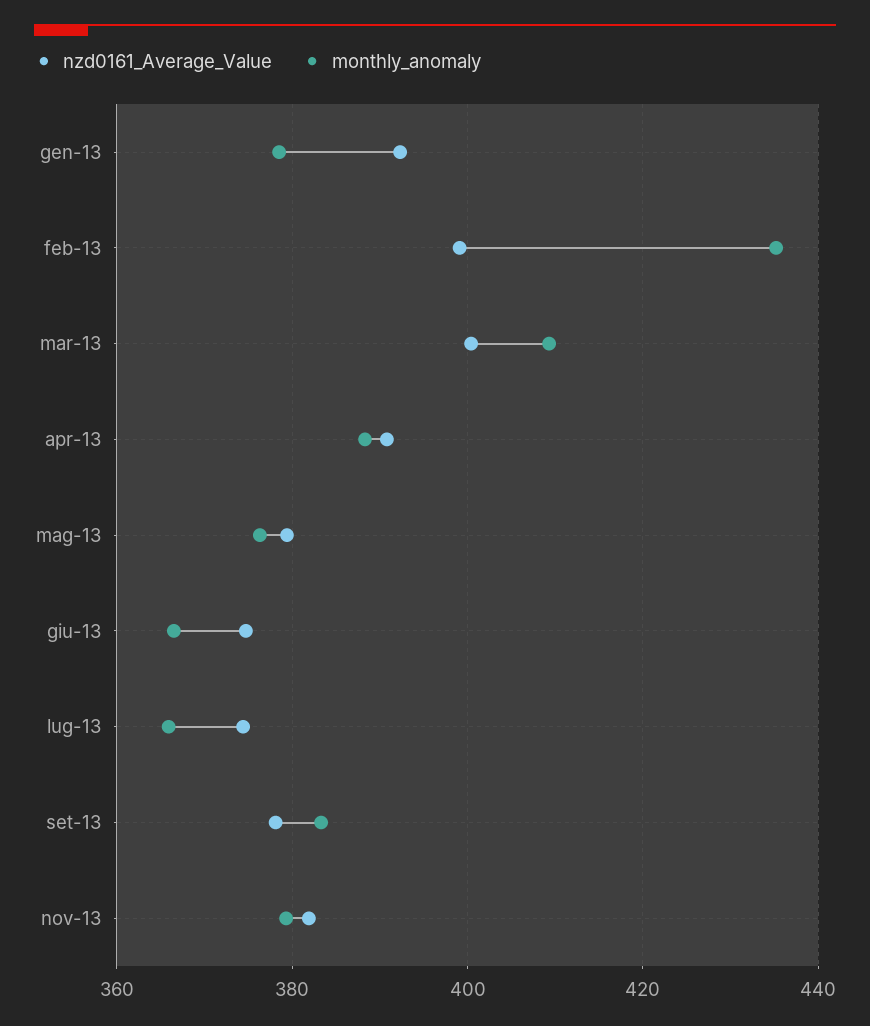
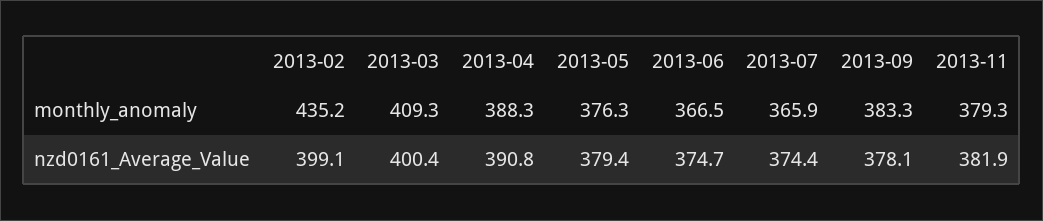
nzd0161_Average_Value, gen-13: 392 -> none
monthly_anomaly, gen-13: 378 -> none

